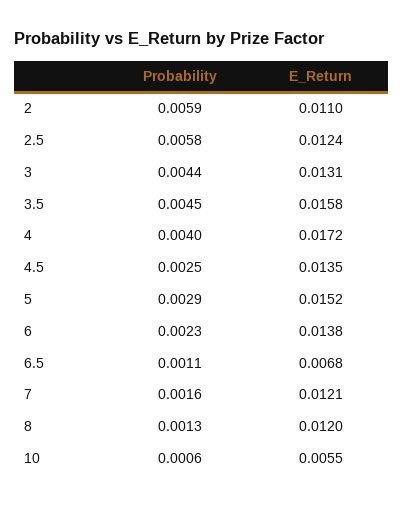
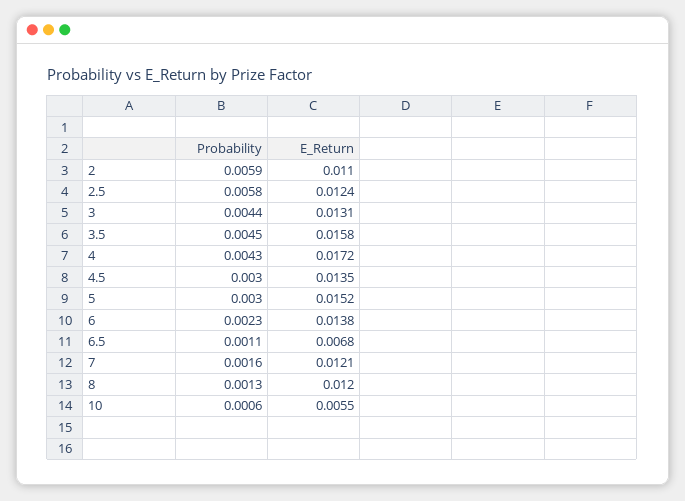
Probability, 4: 0.004 -> 0.0043
Probability, 4.5: 0.0025 -> 0.003
Probability, 5: 0.0029 -> 0.003

